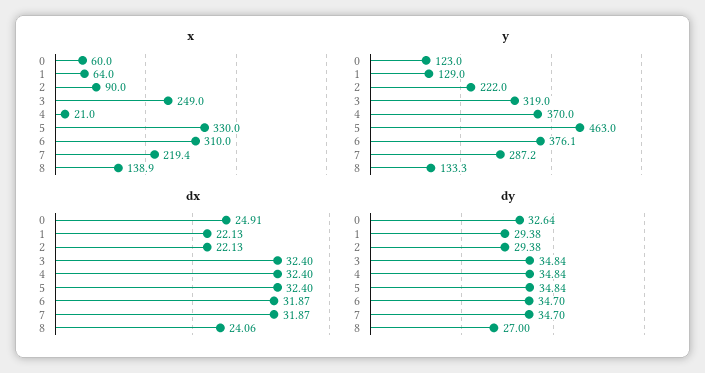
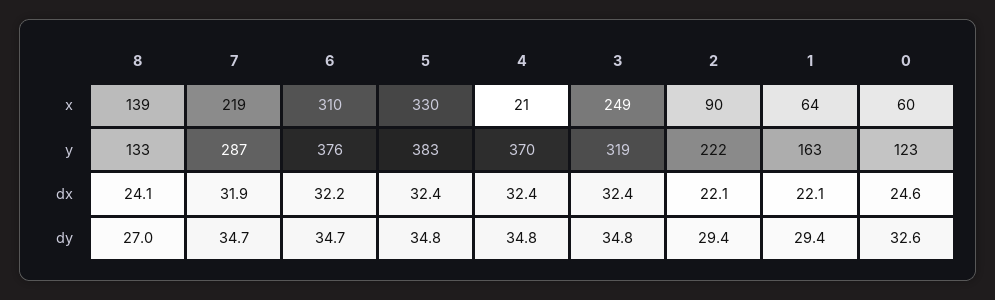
y, 1: 129 -> 163
y, 5: 463 -> 383
dx, 0: 24.91 -> 24.6
dx, 6: 31.87 -> 32.2

